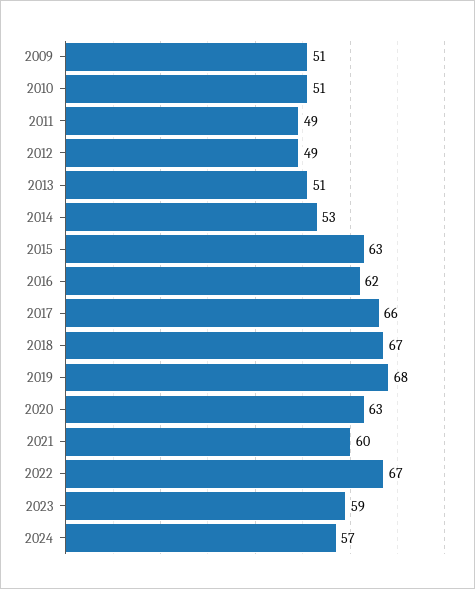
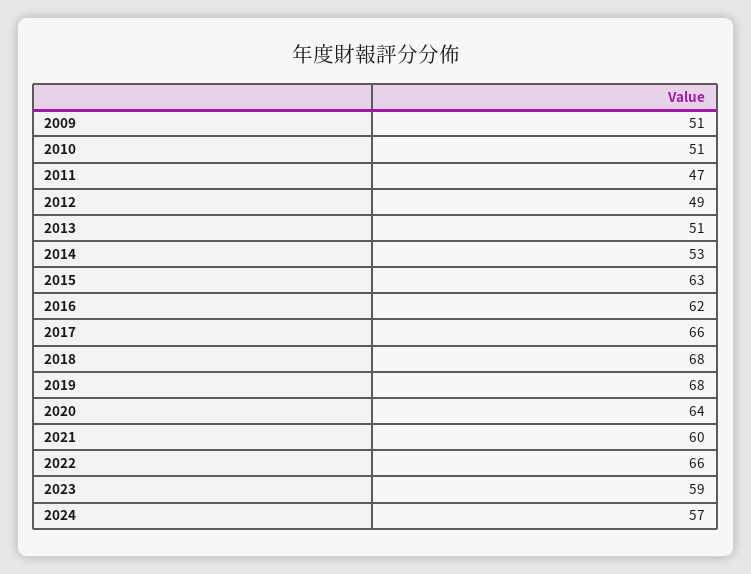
2011: 49 -> 47
2018: 67 -> 68
2020: 63 -> 64
2022: 67 -> 66

